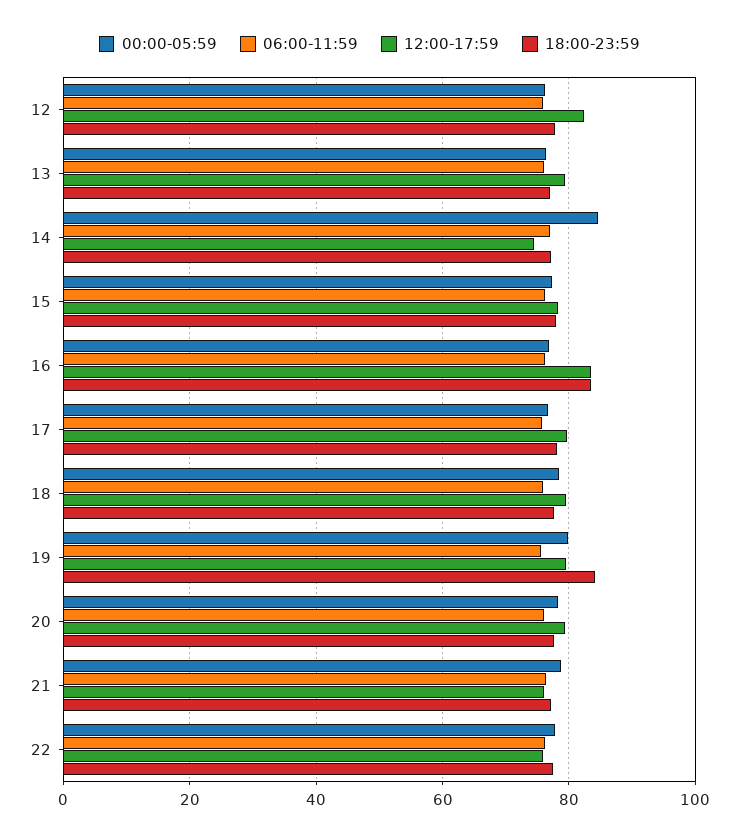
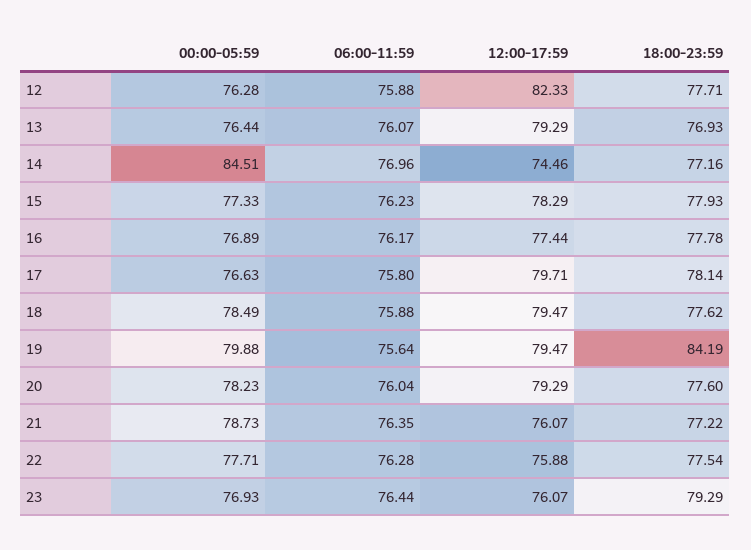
12:00-17:59, 16: 84 -> 77.44
18:00-23:59, 16: 84 -> 77.78
00:00-05:59, 23: none -> 76.93
06:00-11:59, 23: none -> 76.44
12:00-17:59, 23: none -> 76.07
18:00-23:59, 23: none -> 79.29

